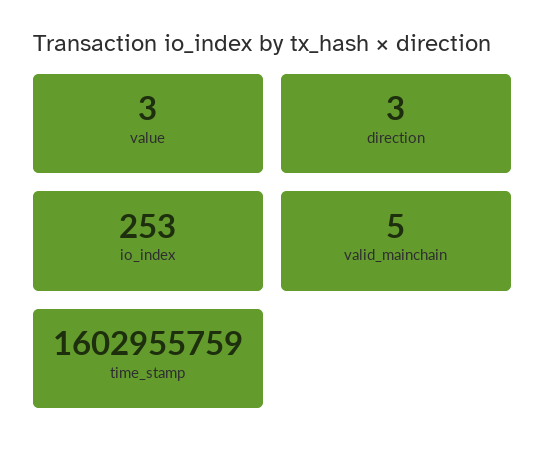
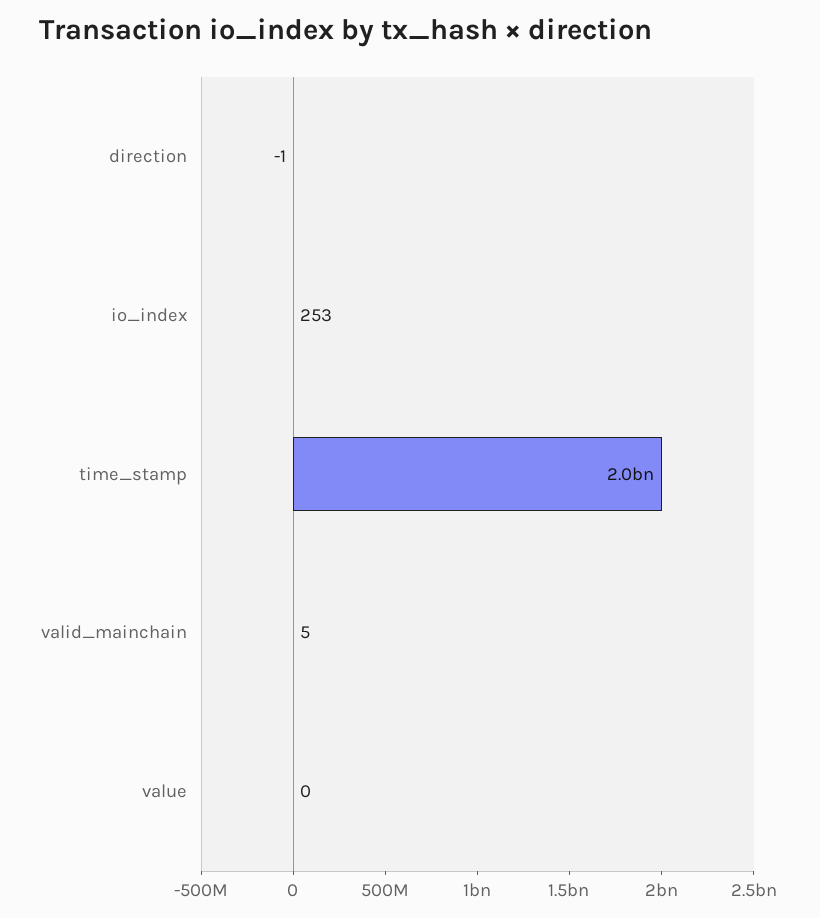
value: 3 -> 0
direction: 3 -> -1
time_stamp: 1602955759 -> 2000000000

